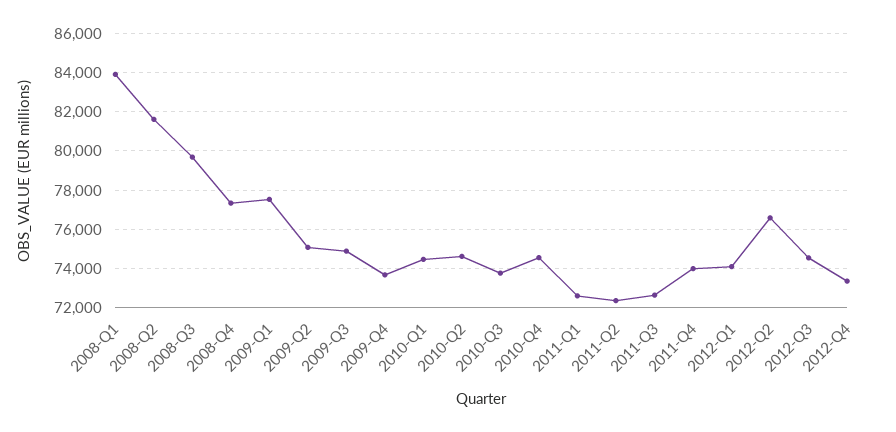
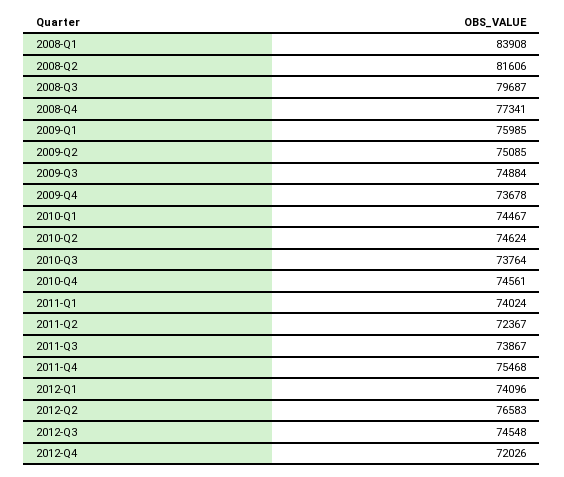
2009-Q1: 77500 -> 75985
2011-Q1: 72500 -> 74024
2011-Q3: 72500 -> 73867
2011-Q4: 74000 -> 75468
2012-Q4: 73500 -> 72026

